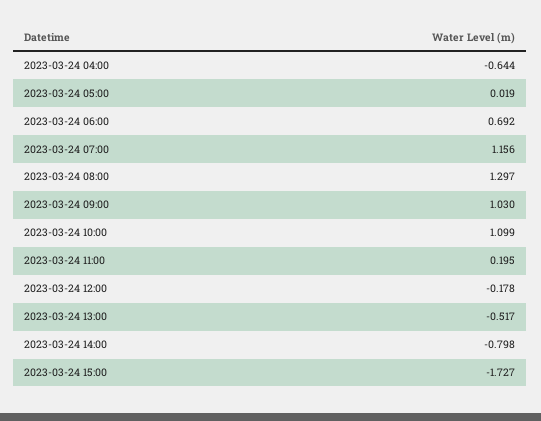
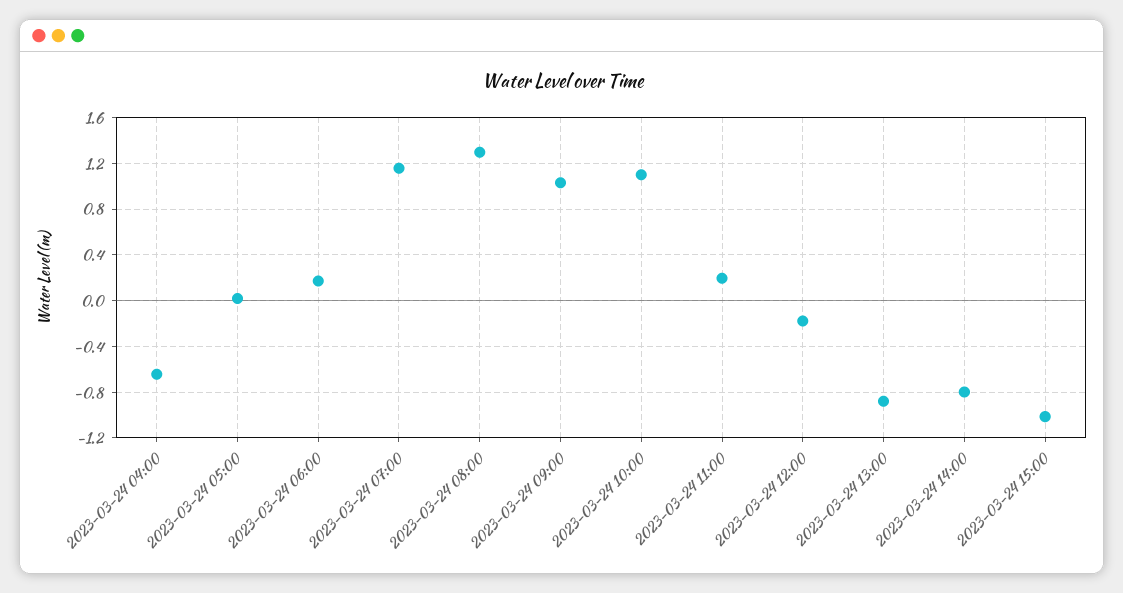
2023-03-24 06:00: 0.692 -> 0.2
2023-03-24 13:00: -0.517 -> -0.9
2023-03-24 15:00: -1.727 -> -1

